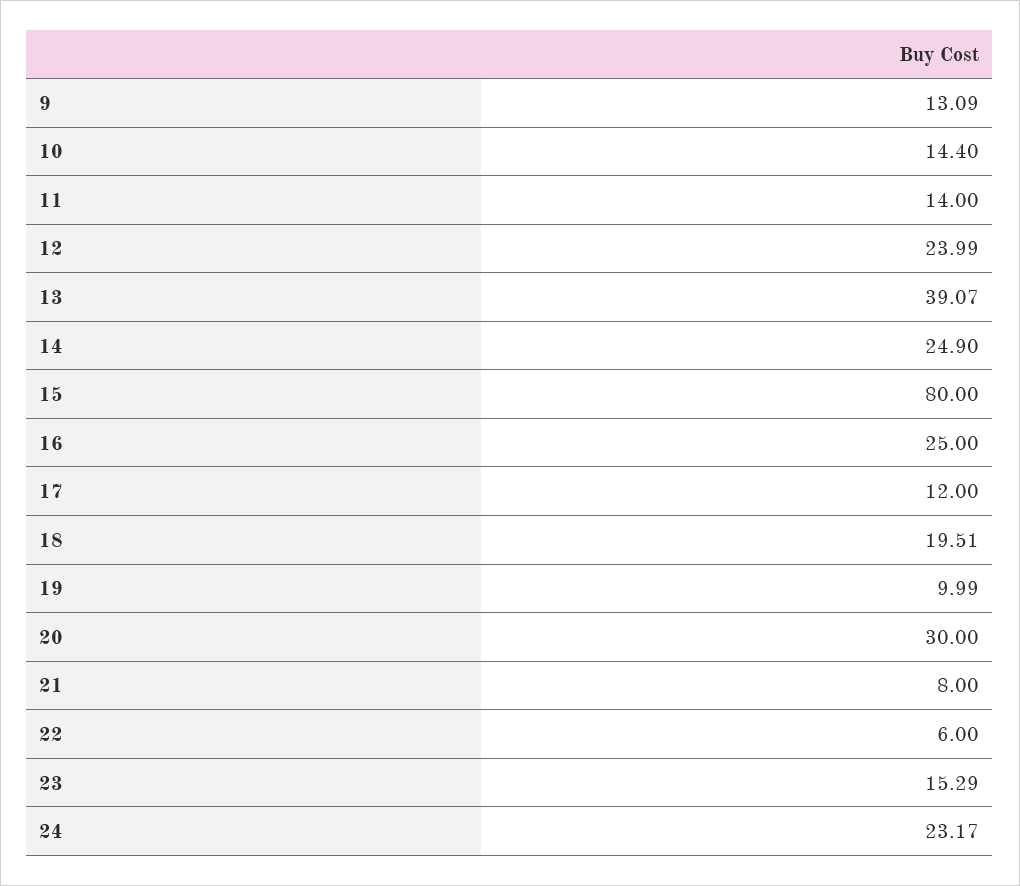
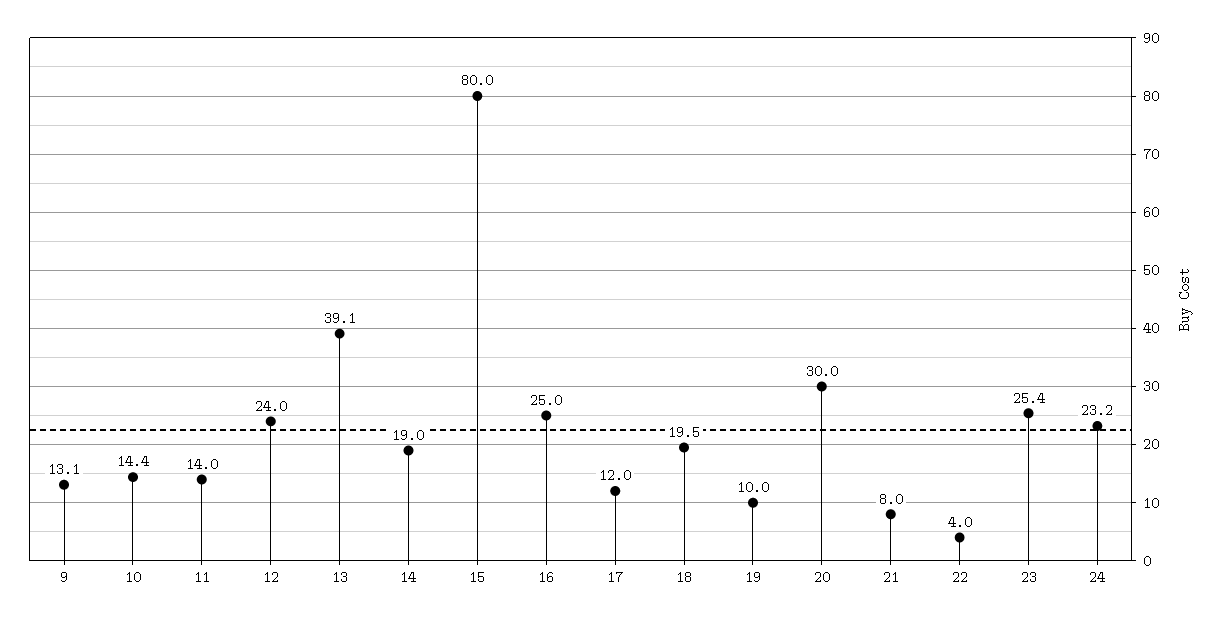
14: 24.9 -> 19
22: 6 -> 4
23: 15.29 -> 25.4

